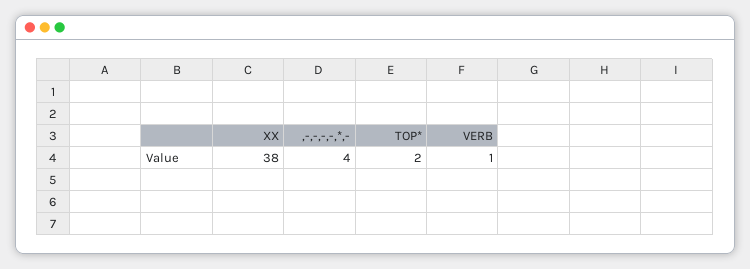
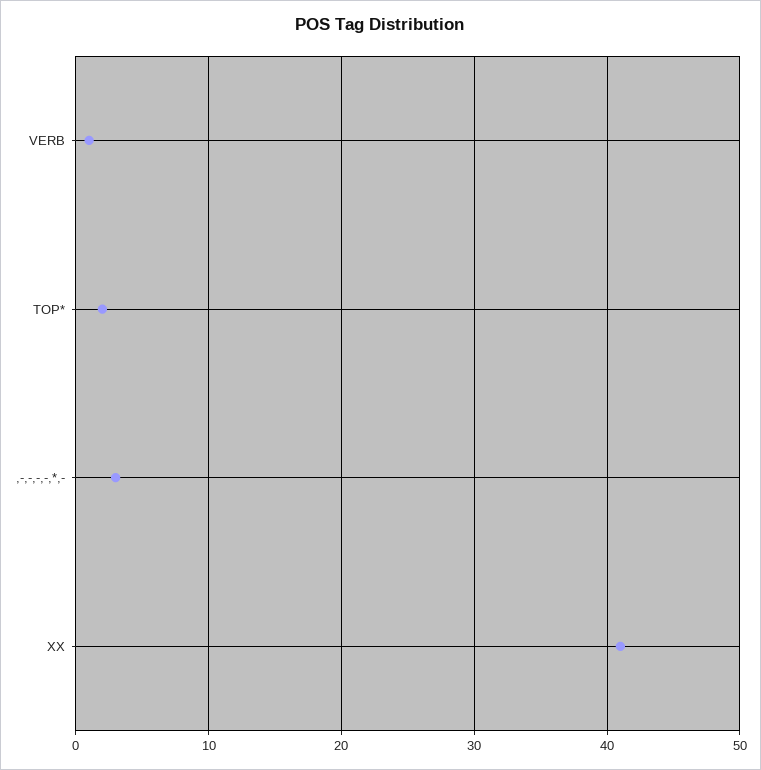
XX: 38 -> 41
,-,-,-,-,*,-: 4 -> 3

